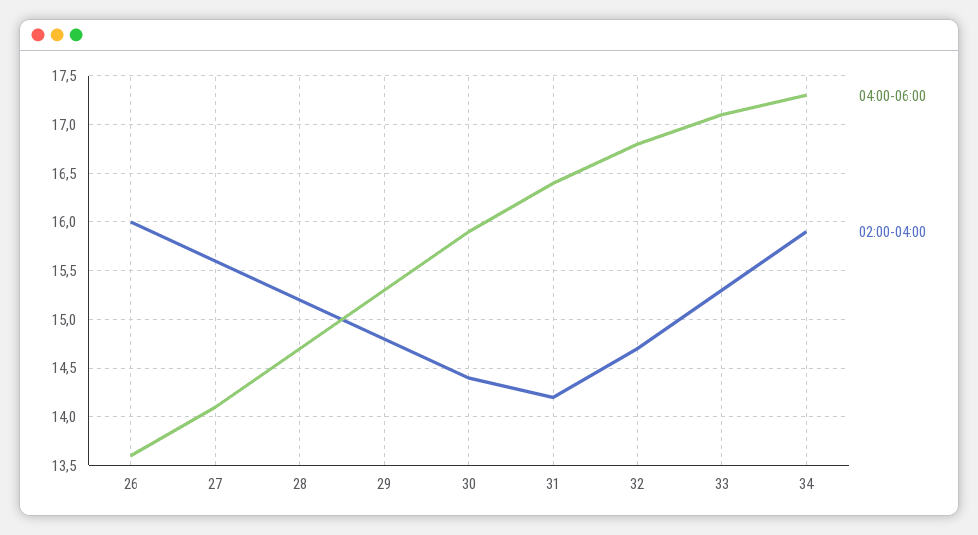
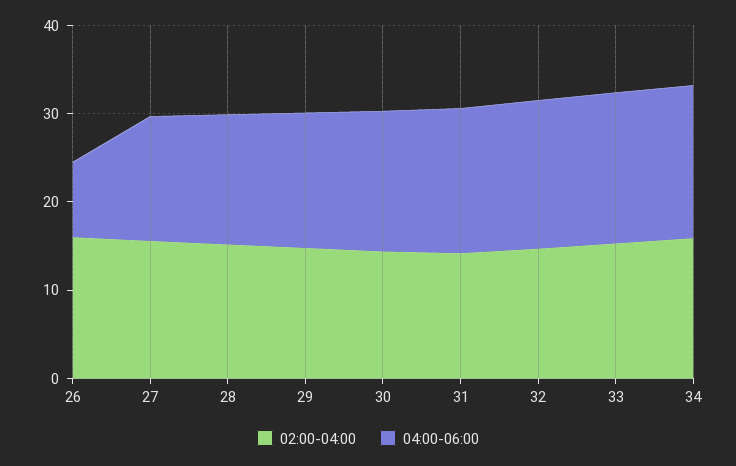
04:00-06:00, 26: 13.6 -> 8

